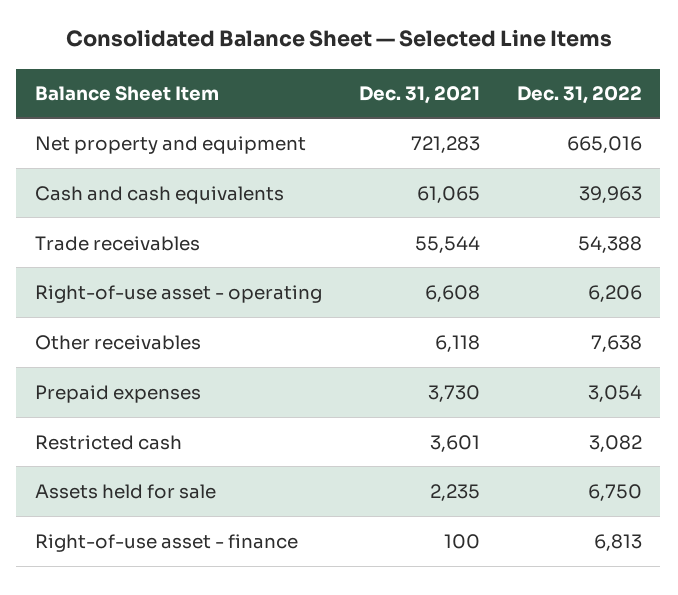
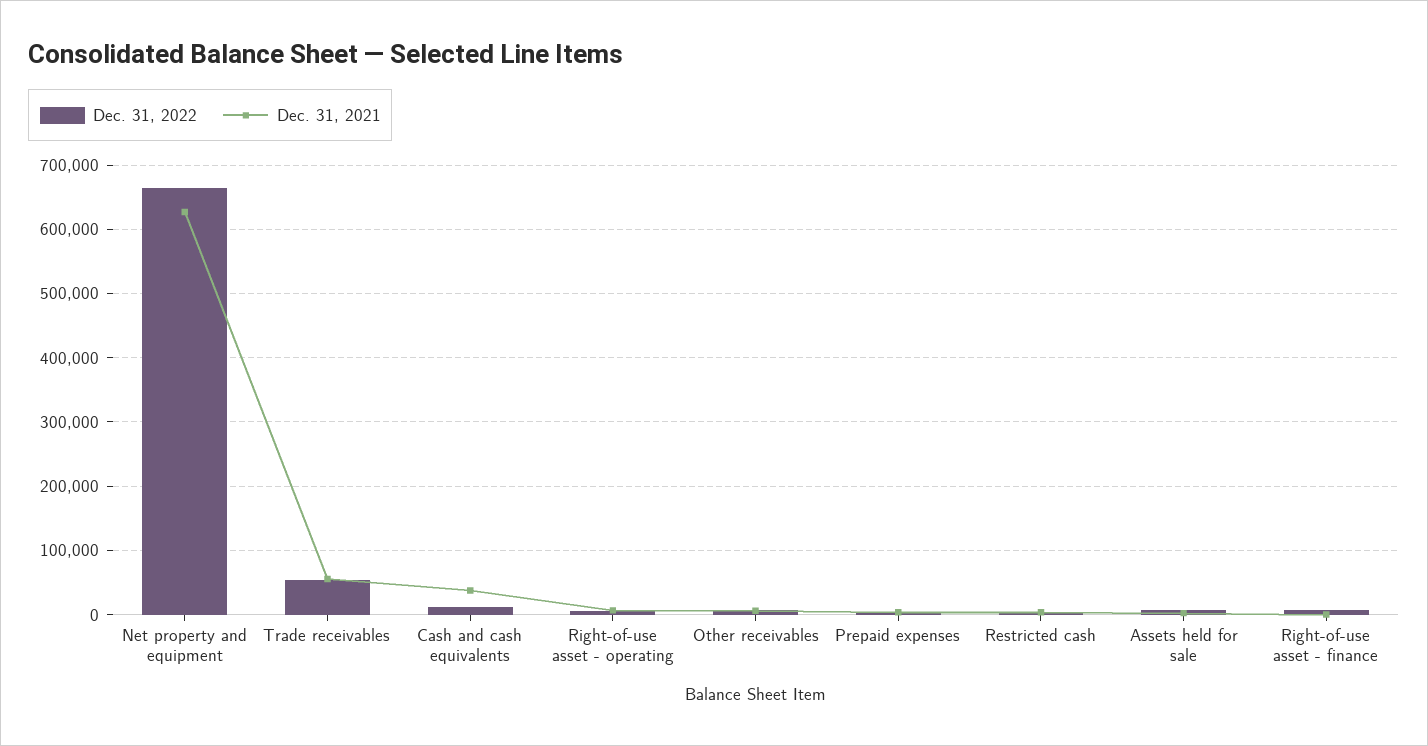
Dec. 31, 2021, Net property and equipment: 721283 -> 630000
Dec. 31, 2021, Cash and cash equivalents: 61065 -> 40000
Dec. 31, 2022, Cash and cash equivalents: 39963 -> 10000

